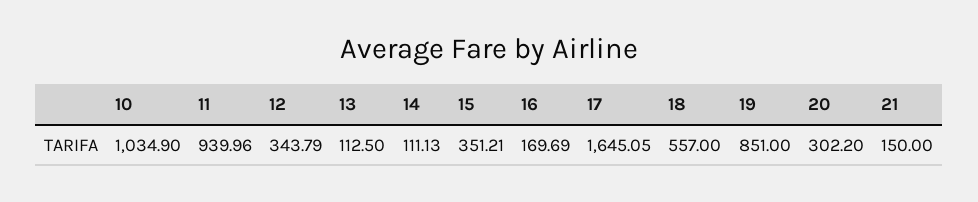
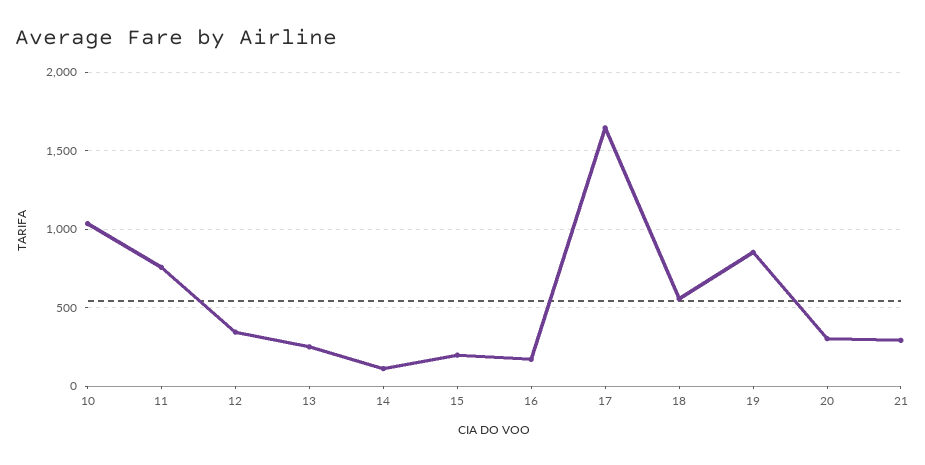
11: 939.96 -> 750
13: 112.5 -> 250
15: 351.21 -> 200
21: 150 -> 300

